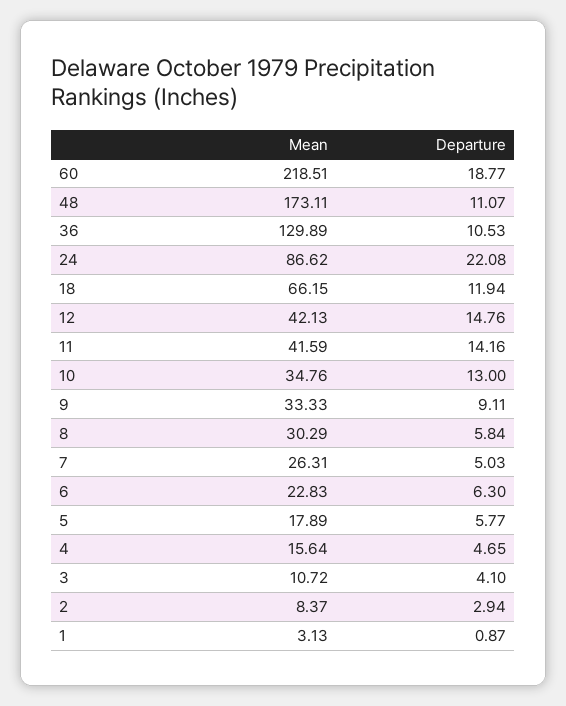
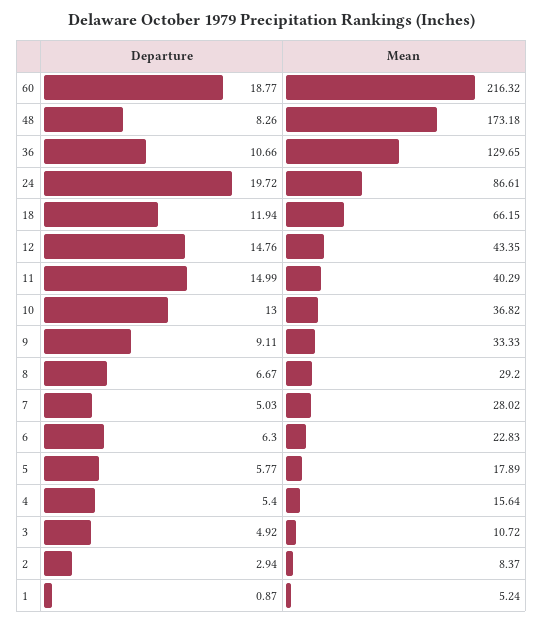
Mean, 60: 218.51 -> 216.32
Mean, 48: 173.11 -> 173.18
Departure, 48: 11.07 -> 8.26
Mean, 36: 129.89 -> 129.65
Departure, 36: 10.53 -> 10.66
Mean, 24: 86.62 -> 86.61
Departure, 24: 22.08 -> 19.72
Mean, 12: 42.13 -> 43.35
Mean, 11: 41.59 -> 40.29
Departure, 11: 14.16 -> 14.99
Mean, 10: 34.76 -> 36.82
Mean, 8: 30.29 -> 29.2
Departure, 8: 5.84 -> 6.67
Mean, 7: 26.31 -> 28.02
Departure, 4: 4.65 -> 5.4
Departure, 3: 4.1 -> 4.92
Mean, 1: 3.13 -> 5.24

